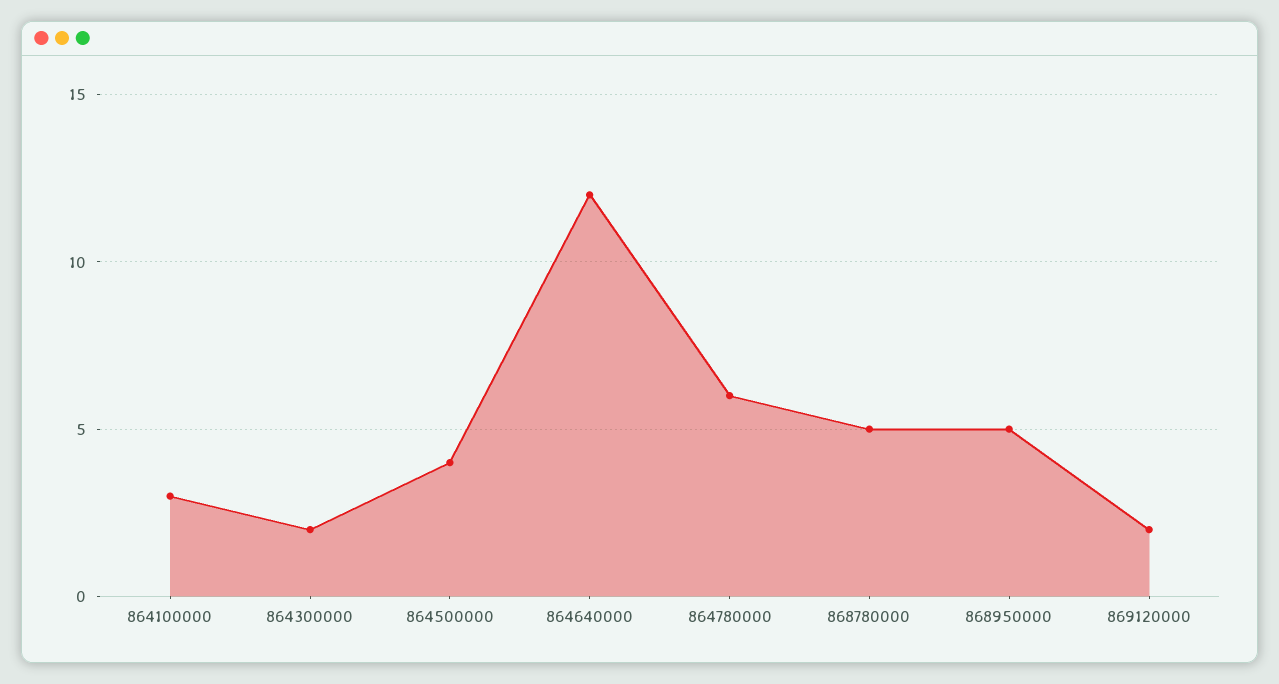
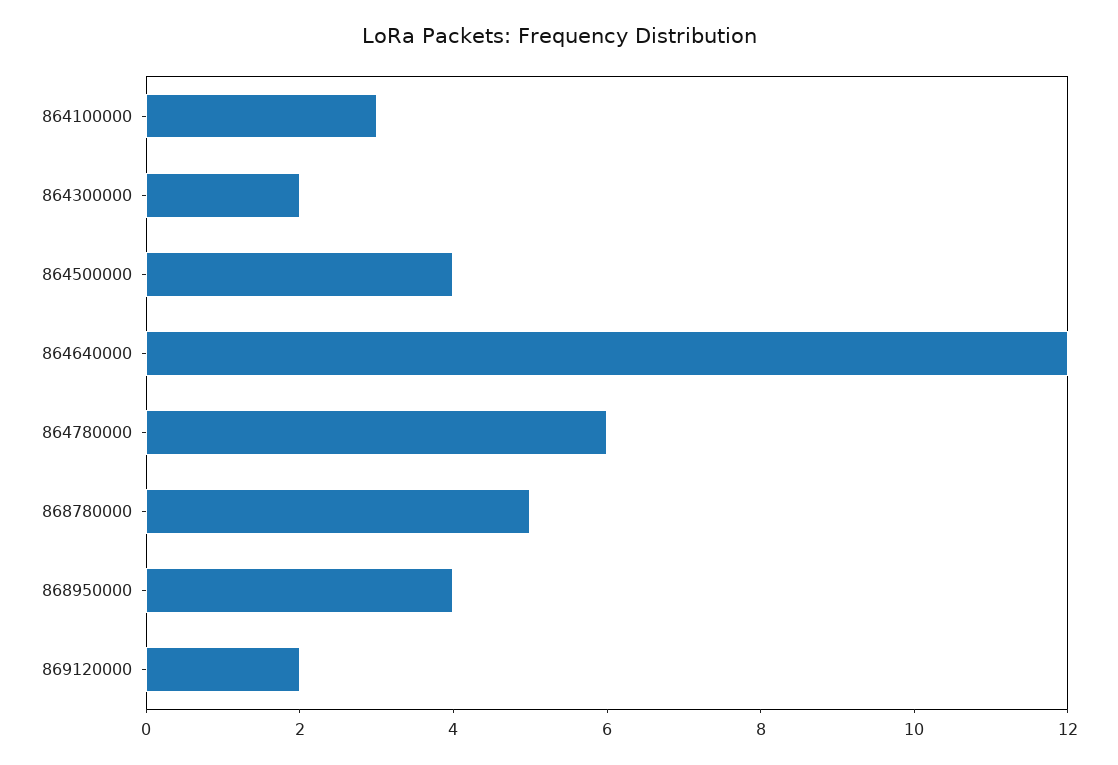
868950000: 5 -> 4

